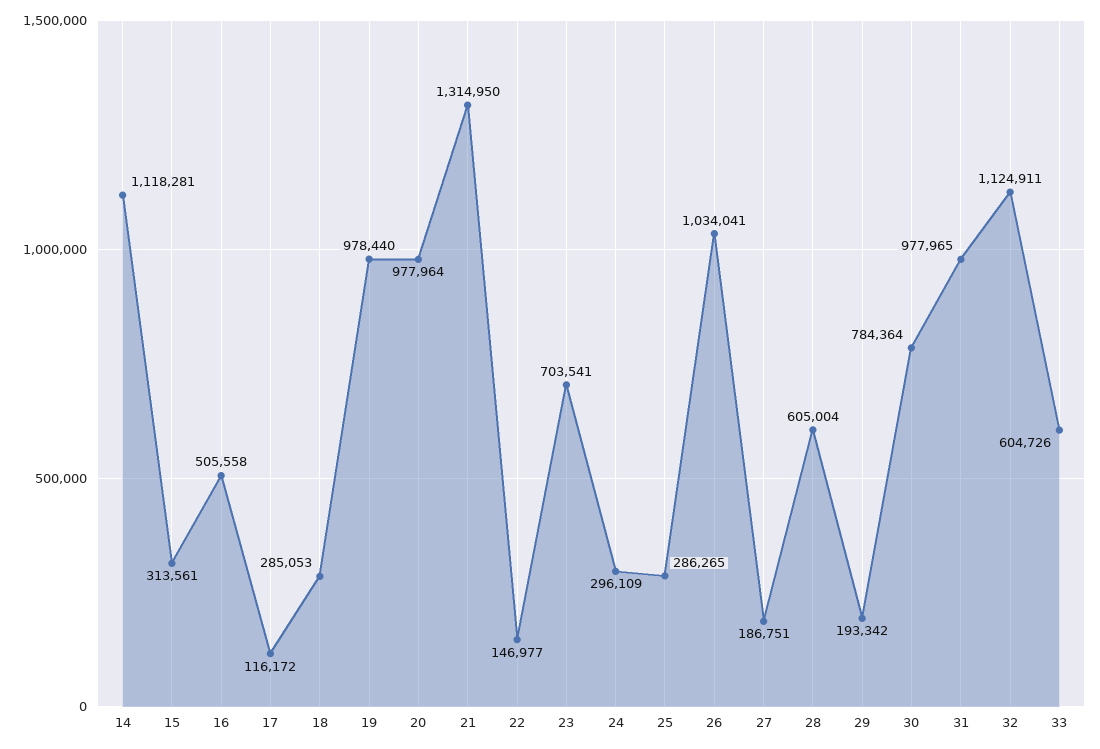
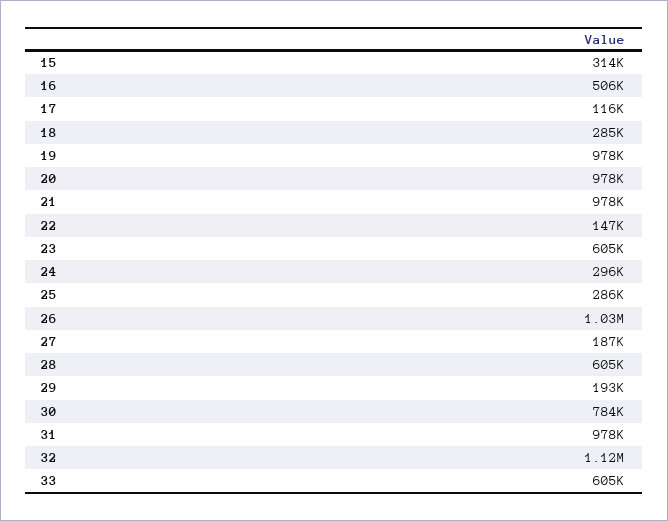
14: 1118281 -> none
21: 1314950 -> 978000
23: 703541 -> 605000

